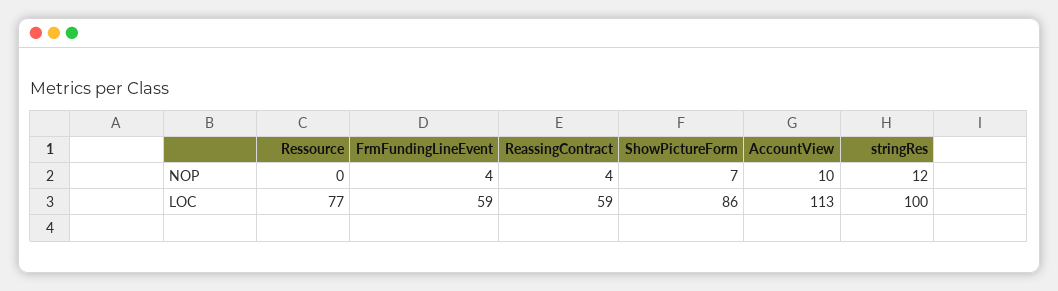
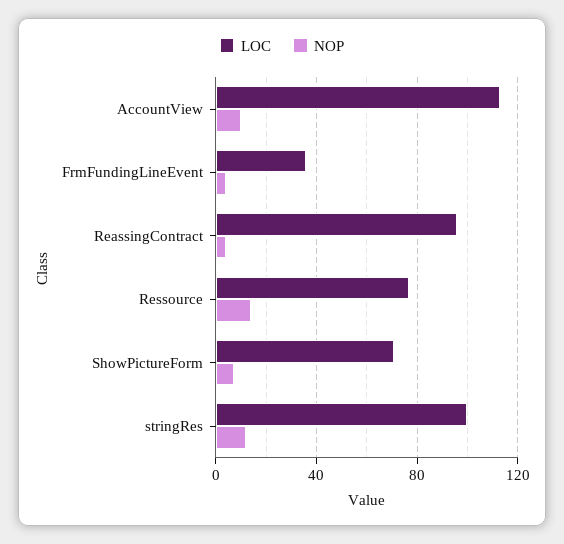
NOP, Ressource: 0 -> 15
LOC, FrmFundingLineEvent: 59 -> 35
LOC, ReassingContract: 59 -> 95
LOC, ShowPictureForm: 86 -> 70

